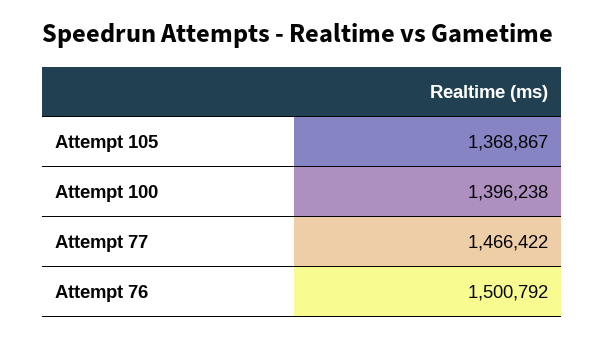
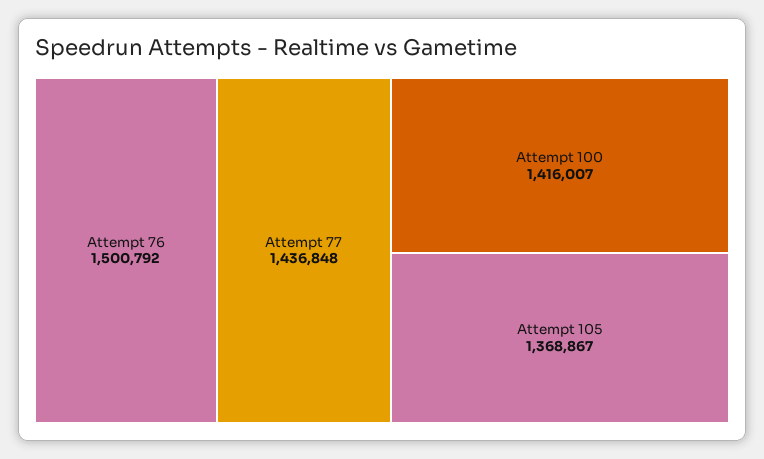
Attempt 100: 1396238 -> 1416007
Attempt 77: 1466422 -> 1436848

